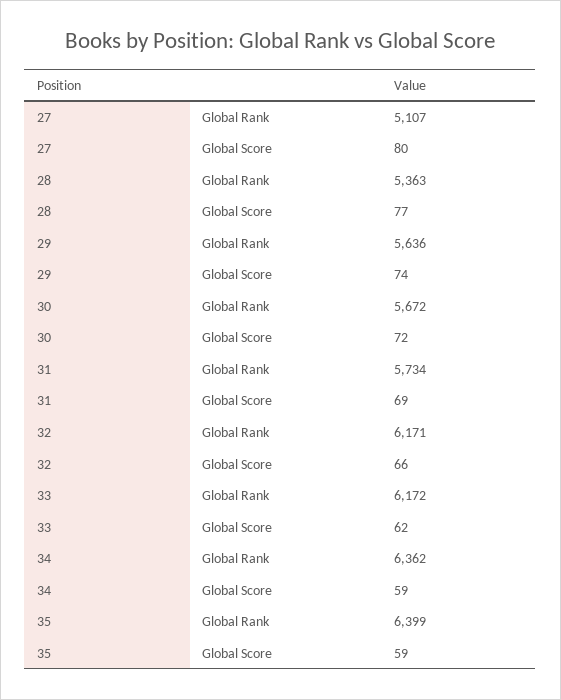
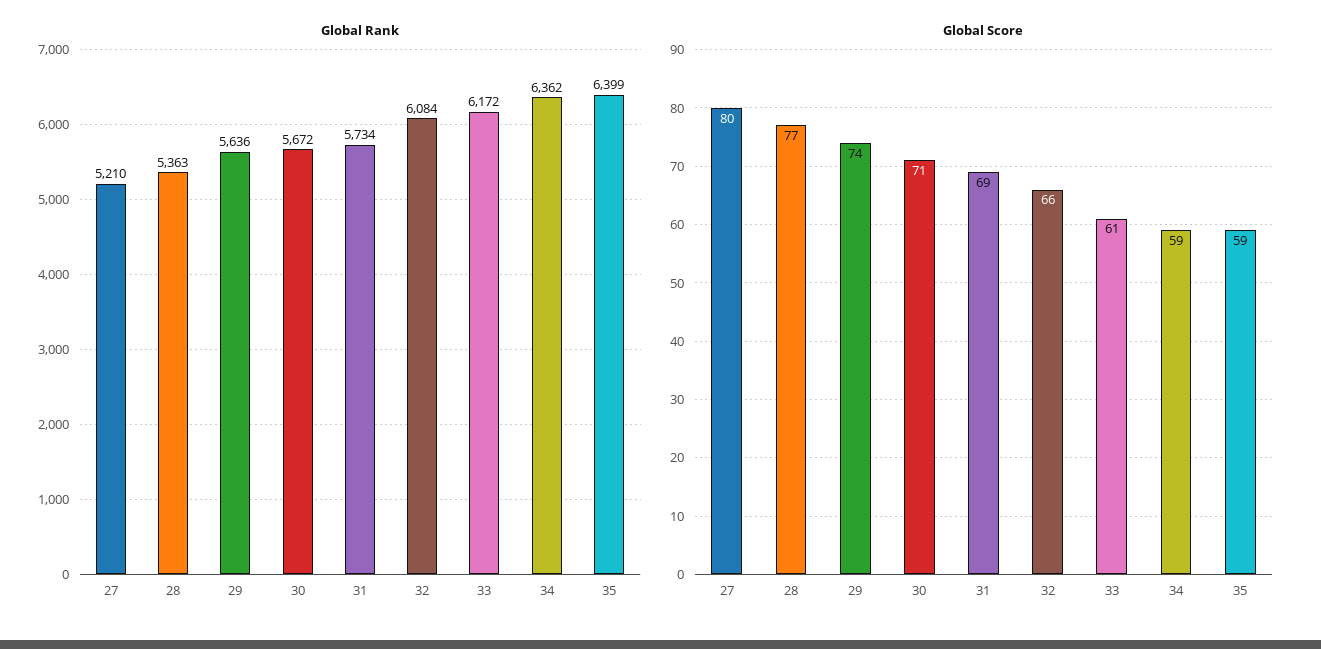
Global Rank, 27: 5107 -> 5210
Global Score, 30: 72 -> 71
Global Rank, 32: 6171 -> 6084
Global Score, 33: 62 -> 61

